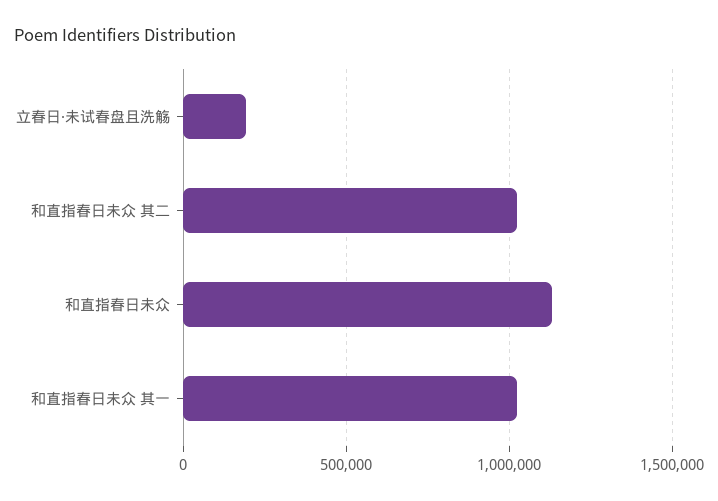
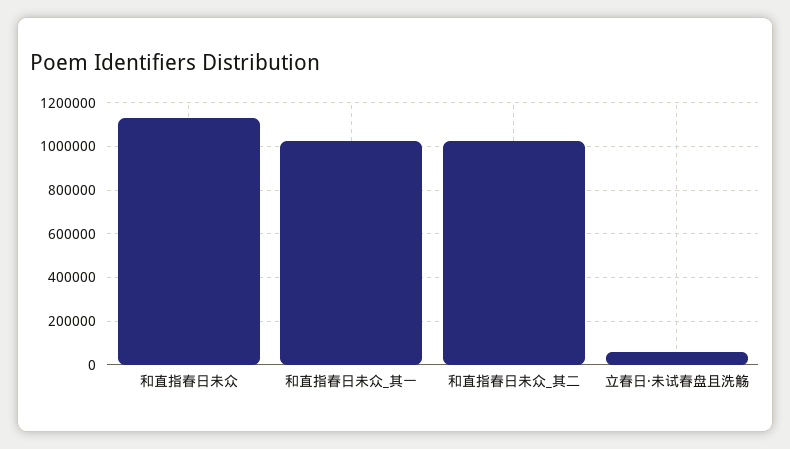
立春日·未试春盘且洗觞: 200000 -> 50000

